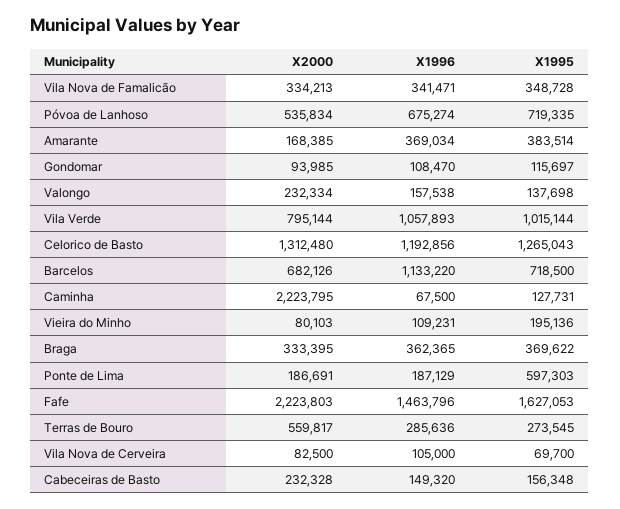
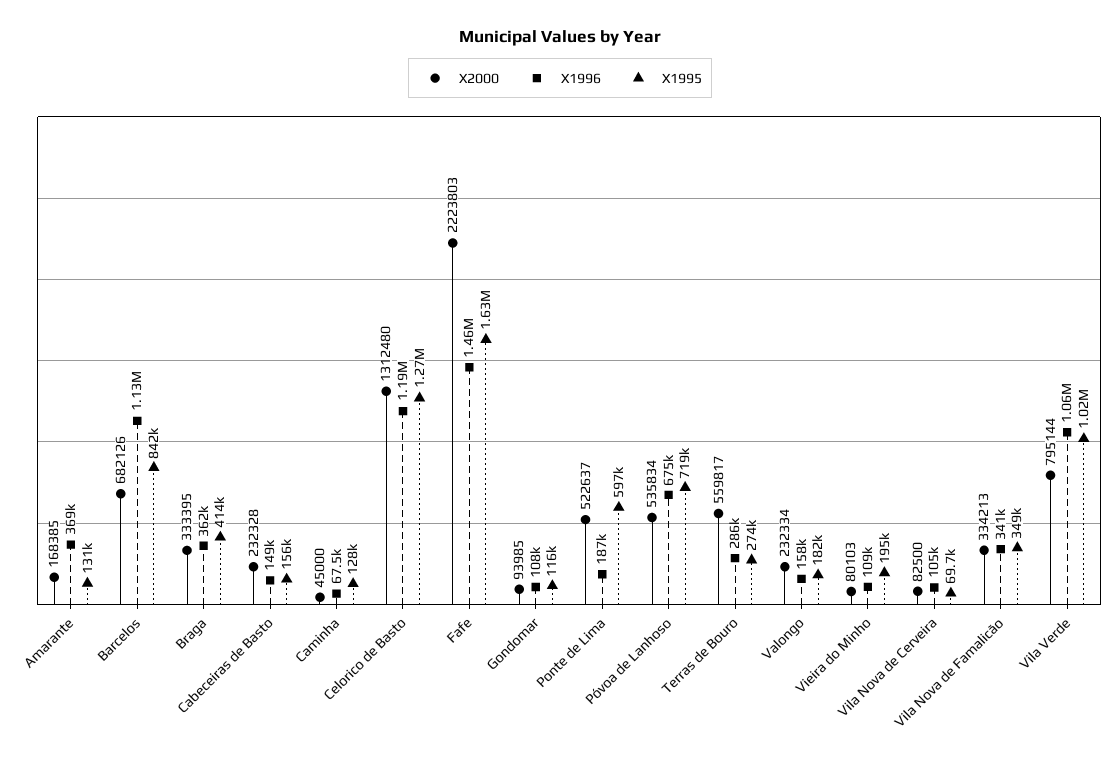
X1995, Amarante: 383514 -> 131000
X1995, Valongo: 137698 -> 182000
X1995, Barcelos: 718500 -> 842000
X2000, Caminha: 2223795 -> 45000
X1995, Braga: 369622 -> 414000
X2000, Ponte de Lima: 186691 -> 522637

